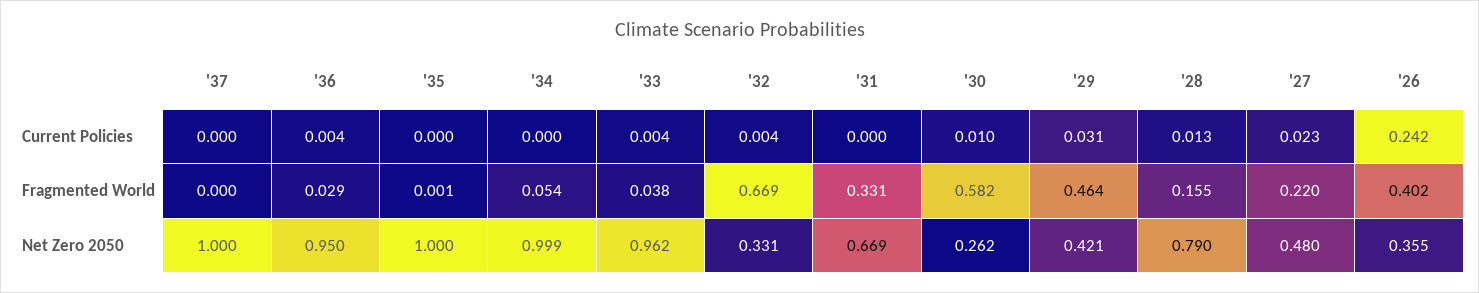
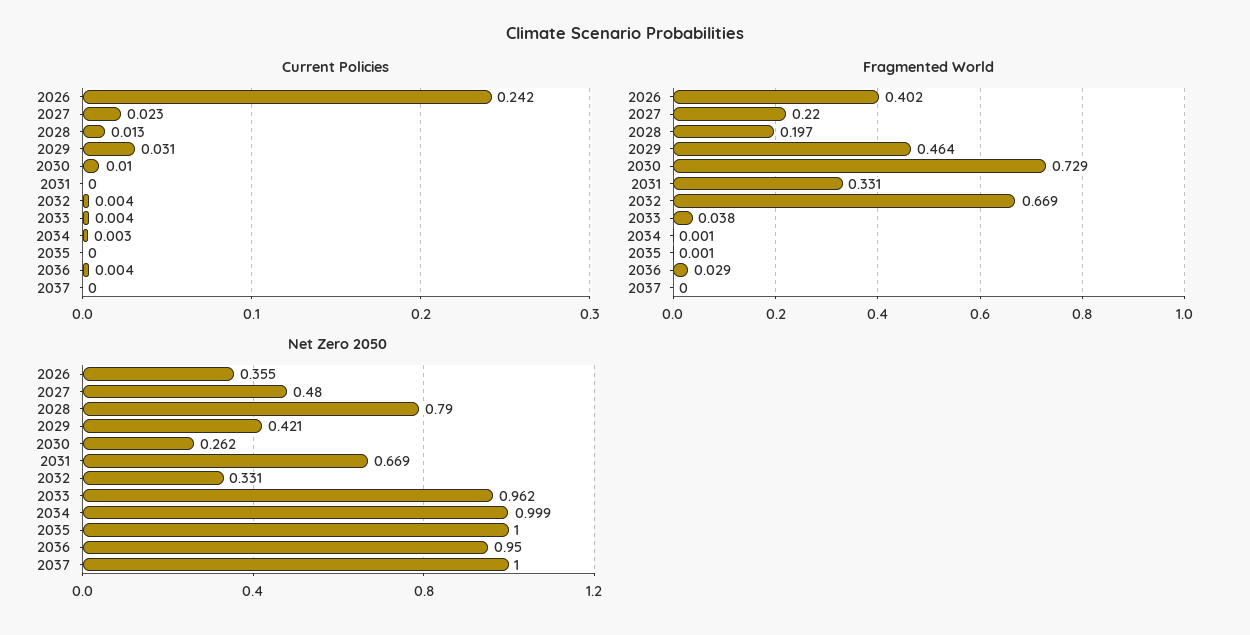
Current Policies, '34: 0 -> 0.003
Fragmented World, '34: 0.054 -> 0.001
Fragmented World, '30: 0.582 -> 0.729
Fragmented World, '28: 0.155 -> 0.197

